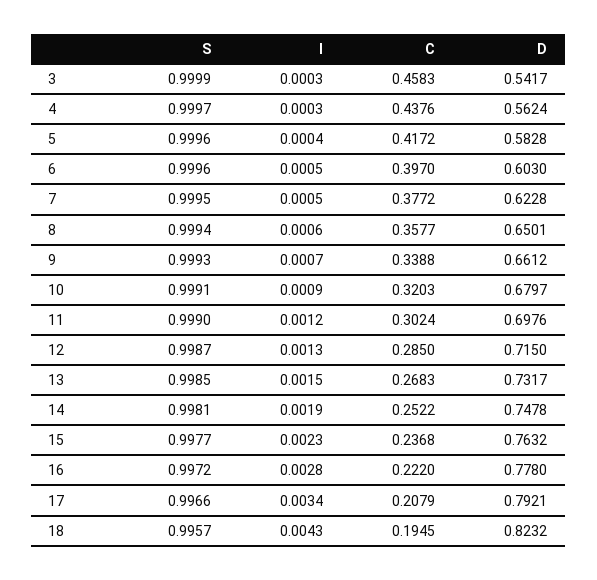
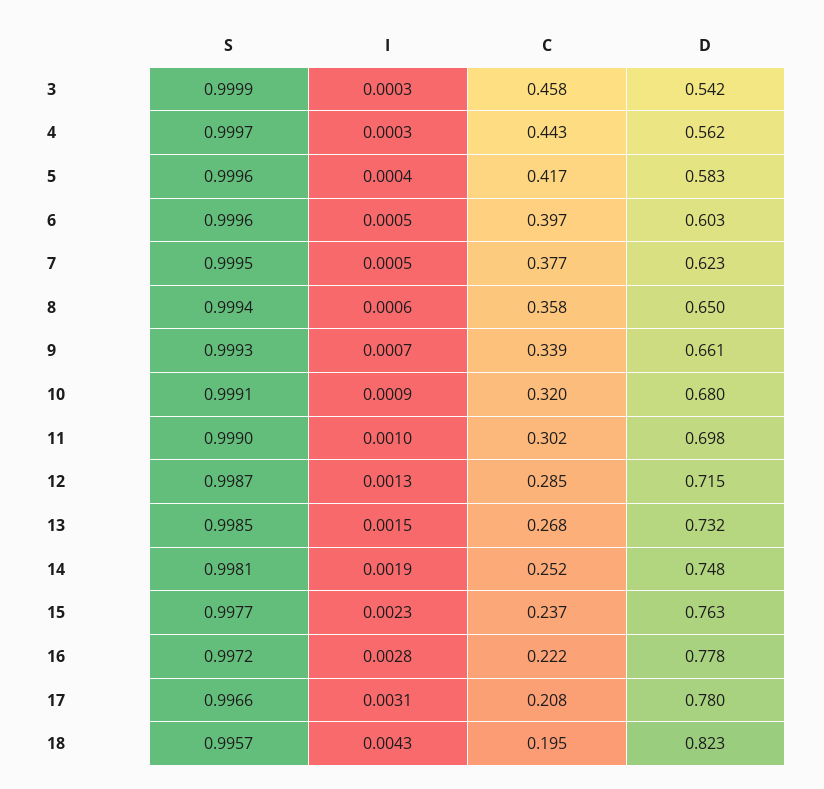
C, 4: 0.4376 -> 0.443
I, 11: 0.0012 -> 0.001
I, 17: 0.0034 -> 0.0031
D, 17: 0.7921 -> 0.78

